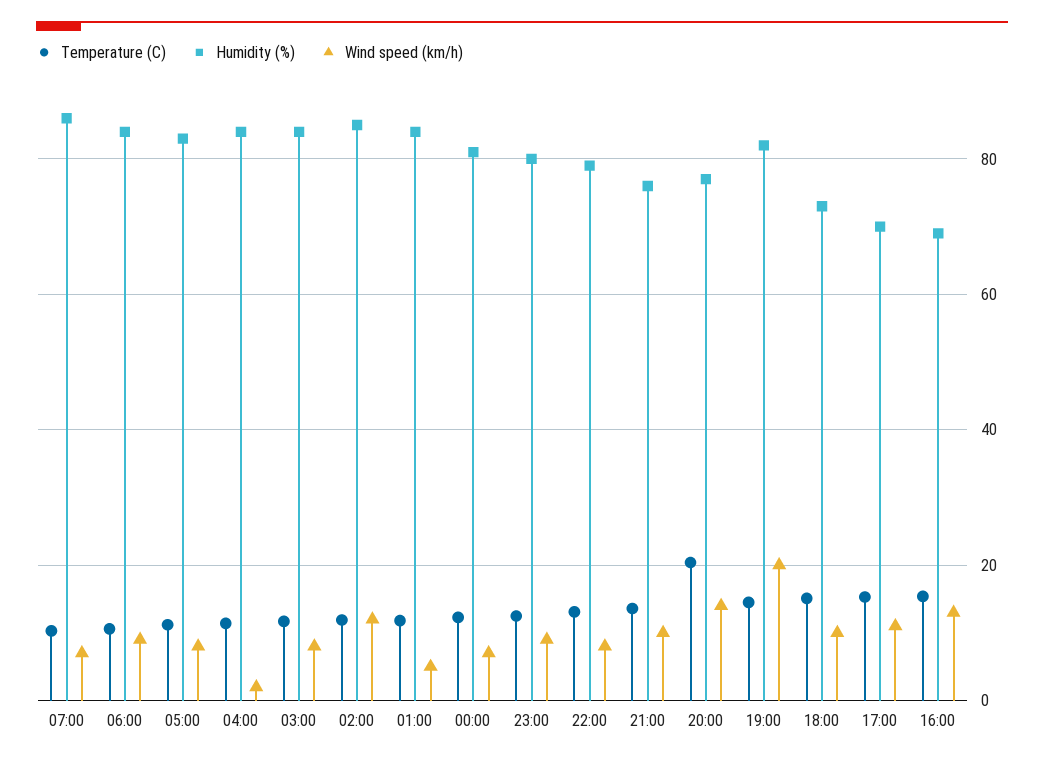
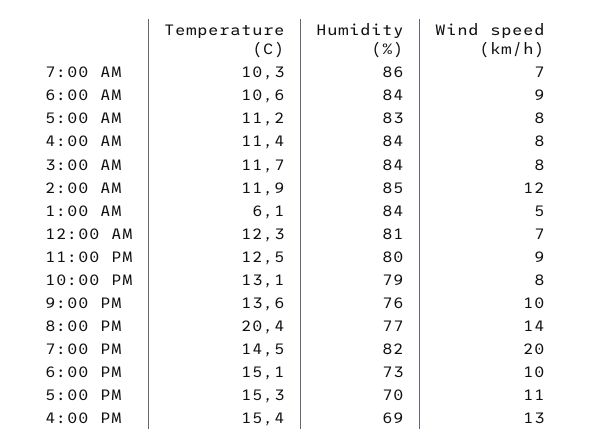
Wind speed (km/h), 04:00: 2 -> 8
Temperature (C), 01:00: 12 -> 6.1

